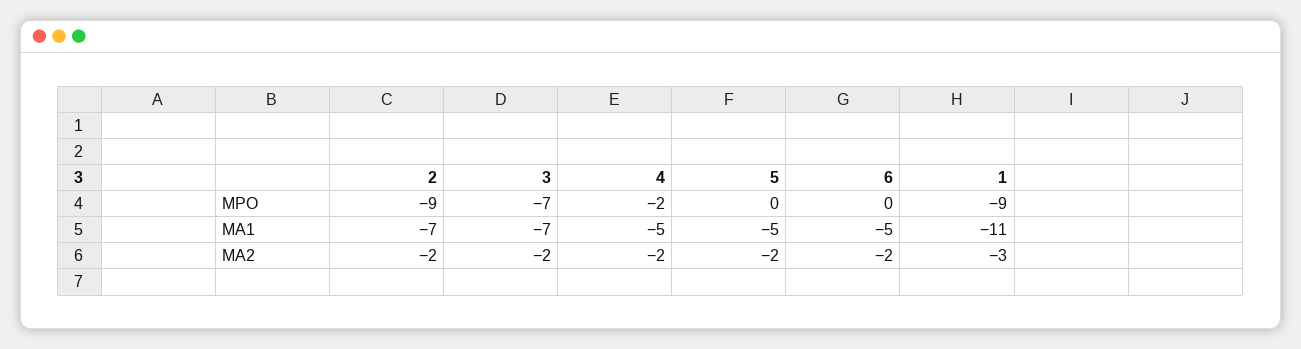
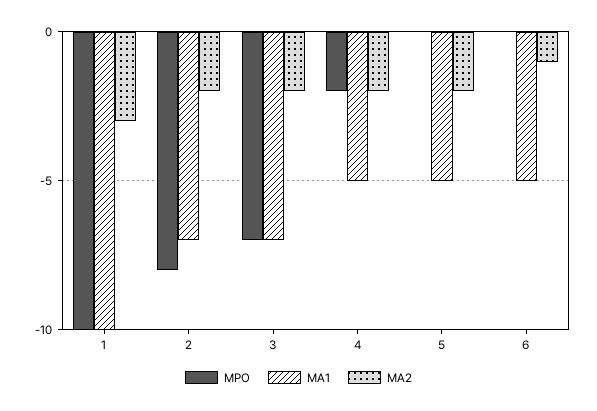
MPO, 2: -9 -> -8
MPO, 1: -9 -> -10
MA1, 1: -11 -> -10
MA2, 6: -2 -> -1

